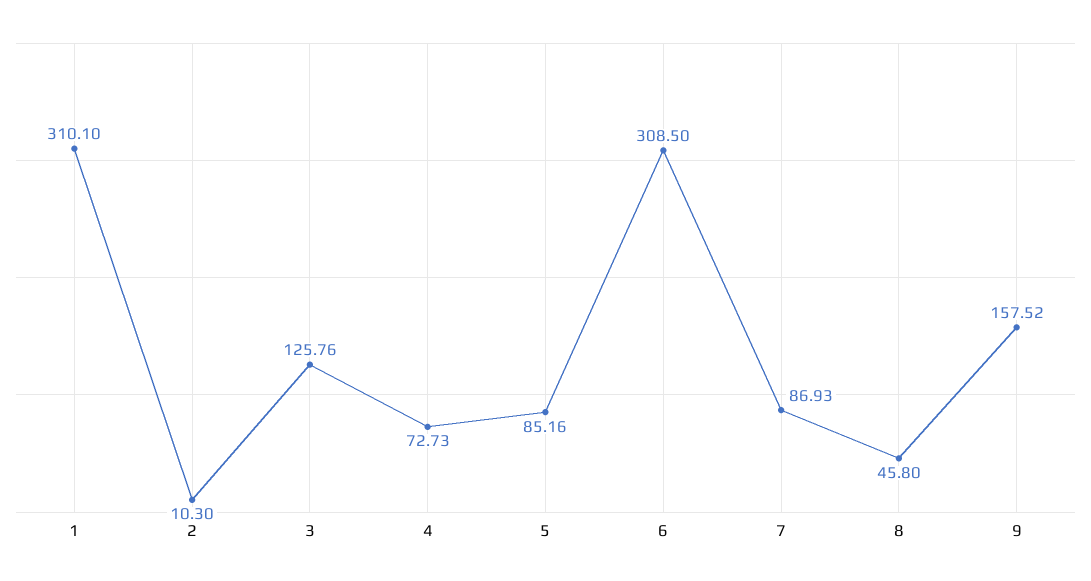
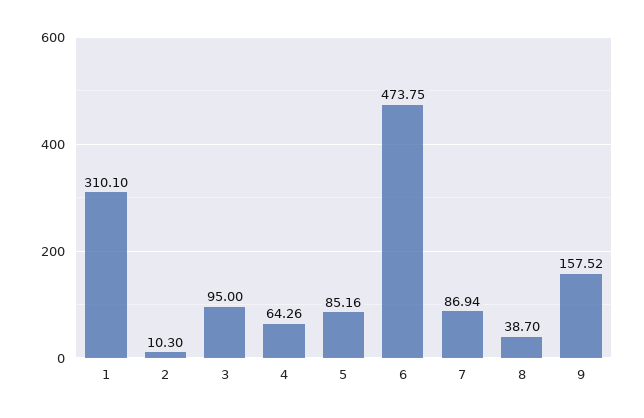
3: 125.76 -> 95
4: 72.73 -> 64.26
6: 308.5 -> 473.75
7: 86.93 -> 86.94
8: 45.8 -> 38.7

